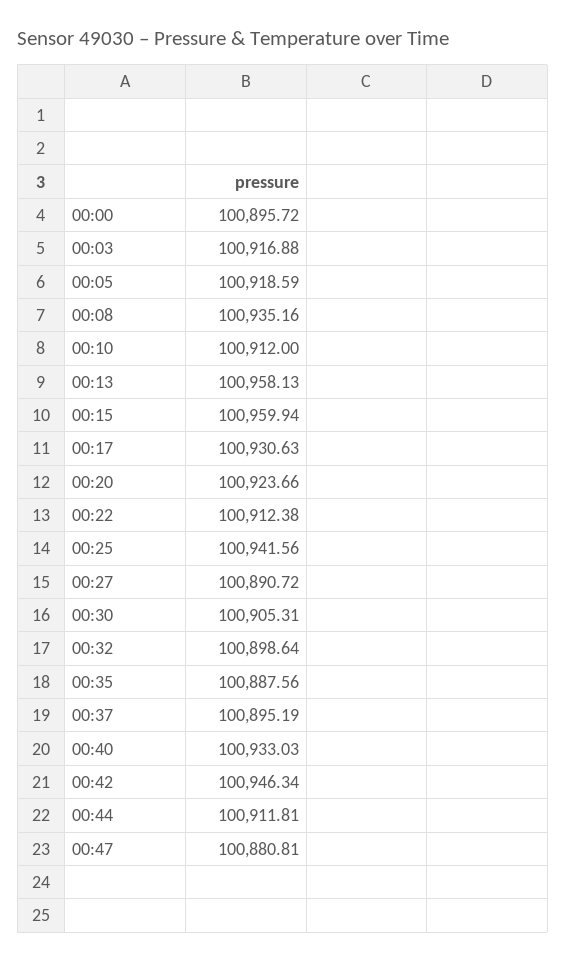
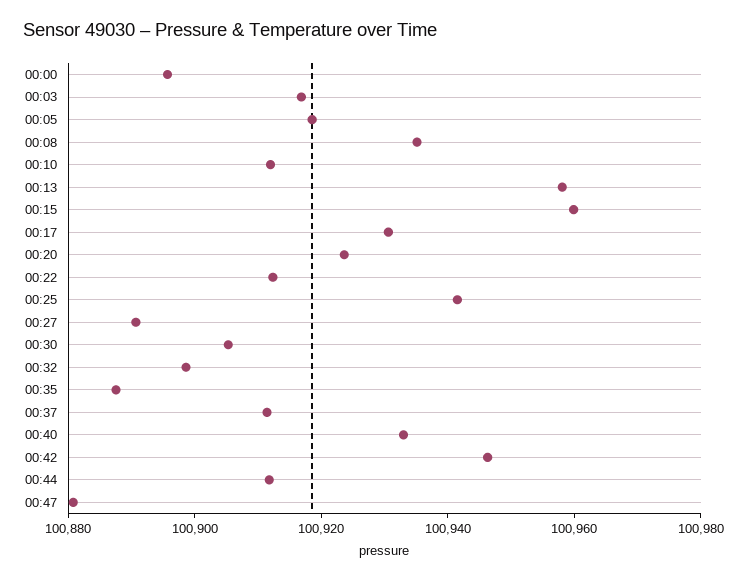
00:37: 100895.19 -> 100910

